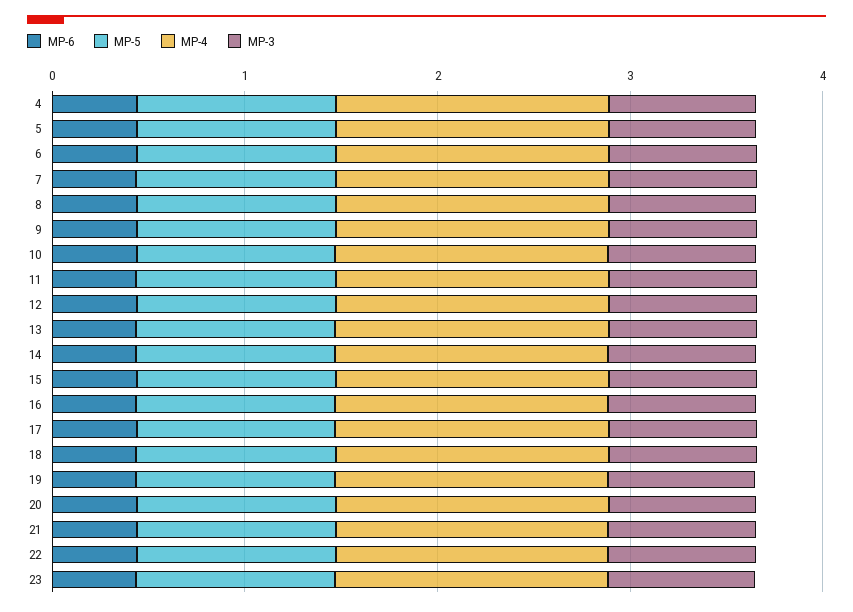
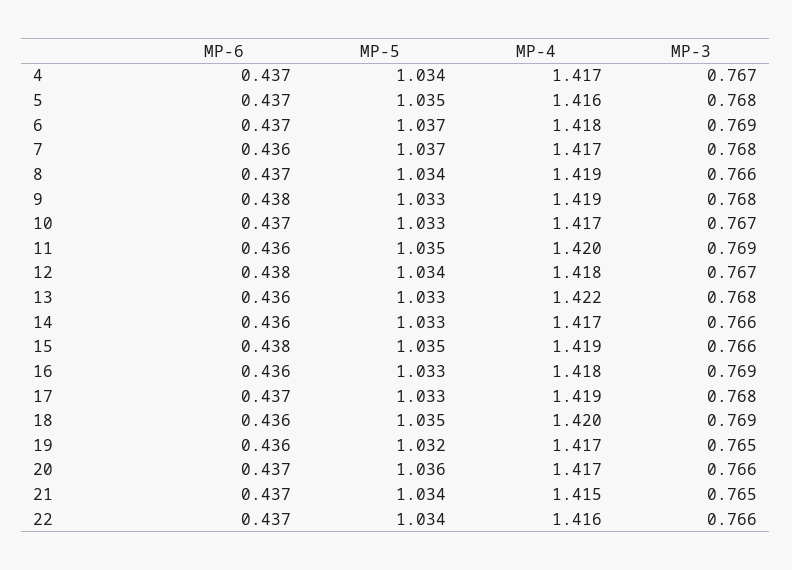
MP-6, 23: 0.4 -> none
MP-5, 23: 1 -> none
MP-4, 23: 1.4 -> none
MP-3, 23: 0.8 -> none

